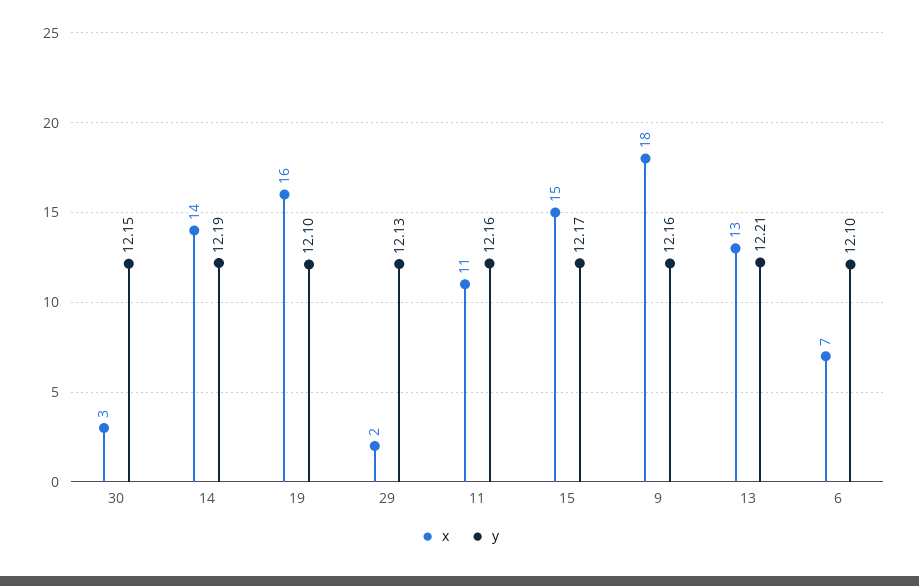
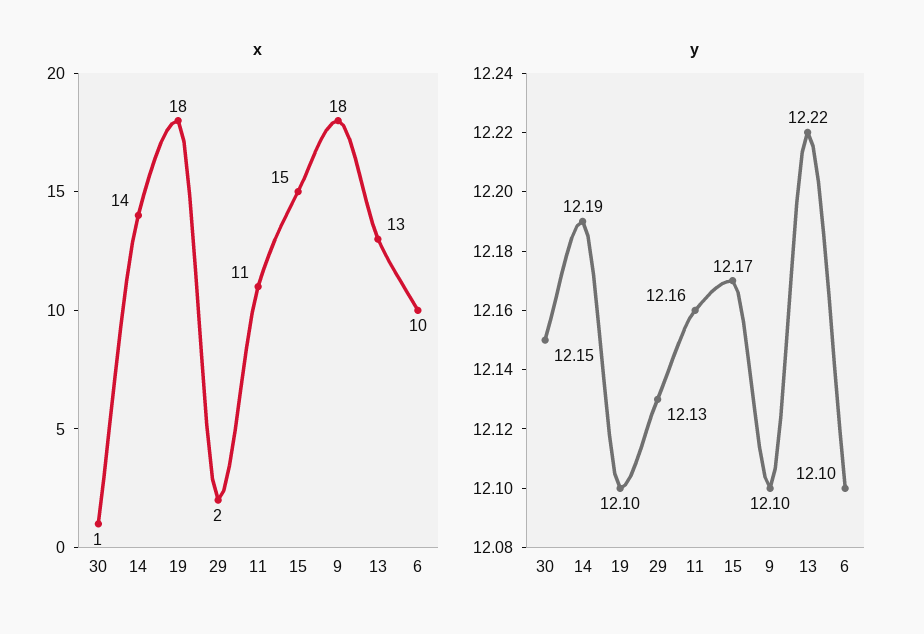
x, 30: 3 -> 1
x, 19: 16 -> 18
y, 9: 12.16 -> 12.1
y, 13: 12.21 -> 12.22
x, 6: 7 -> 10

